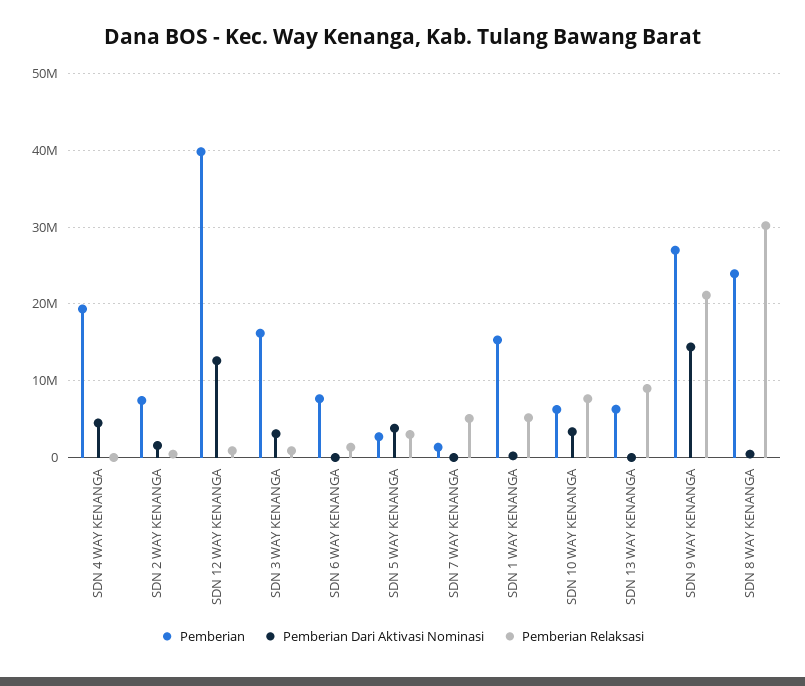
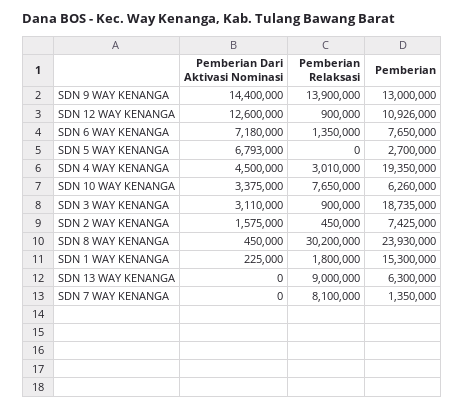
Pemberian Relaksasi, SDN 4 WAY KENANGA: 0 -> 3010000
Pemberian, SDN 12 WAY KENANGA: 40000000 -> 10926000
Pemberian, SDN 3 WAY KENANGA: 16000000 -> 18735000
Pemberian Dari Aktivasi Nominasi, SDN 6 WAY KENANGA: 0 -> 7180000
Pemberian Dari Aktivasi Nominasi, SDN 5 WAY KENANGA: 4000000 -> 6793000
Pemberian Relaksasi, SDN 5 WAY KENANGA: 3000000 -> 0
Pemberian Relaksasi, SDN 7 WAY KENANGA: 5000000 -> 8100000
Pemberian Relaksasi, SDN 1 WAY KENANGA: 5000000 -> 1800000
Pemberian, SDN 9 WAY KENANGA: 27000000 -> 13000000
Pemberian Relaksasi, SDN 9 WAY KENANGA: 21000000 -> 13900000

